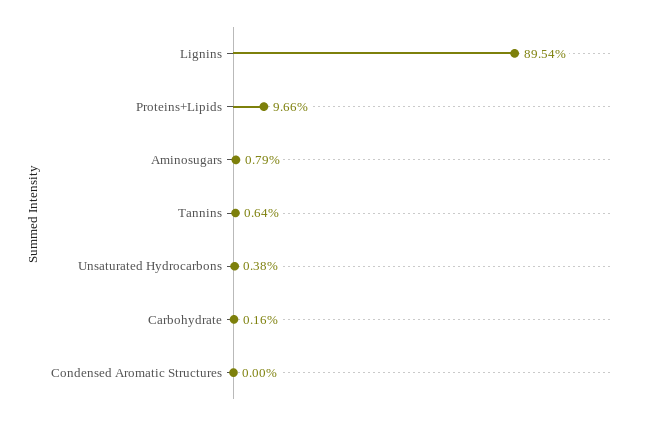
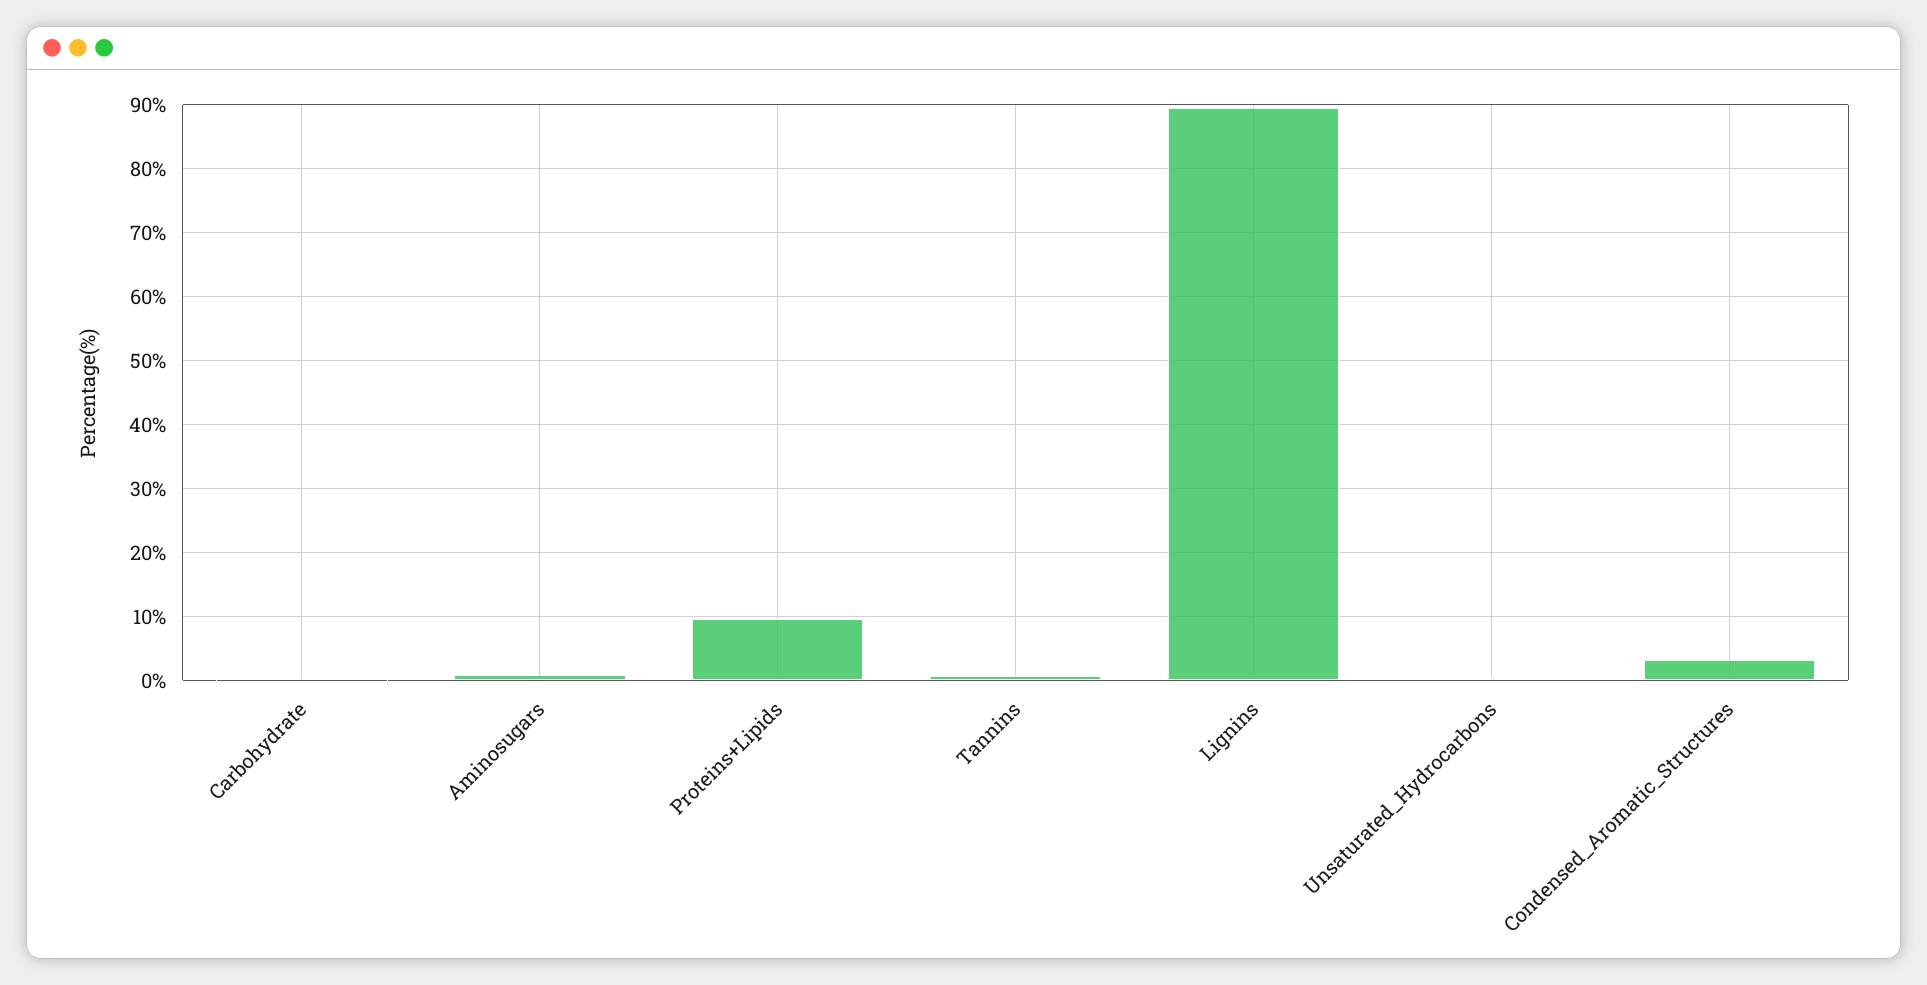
Condensed Aromatic Structures: 0 -> 3

